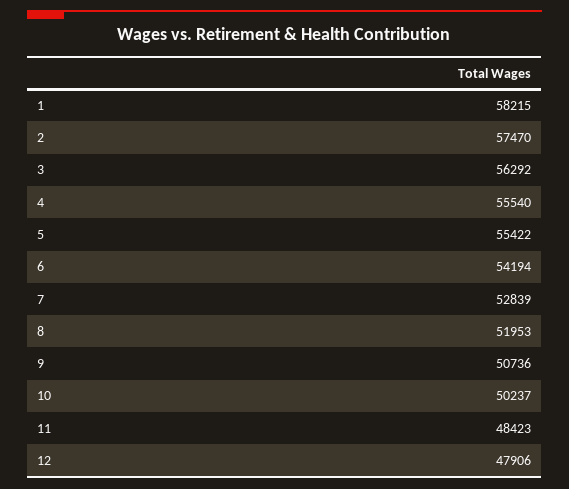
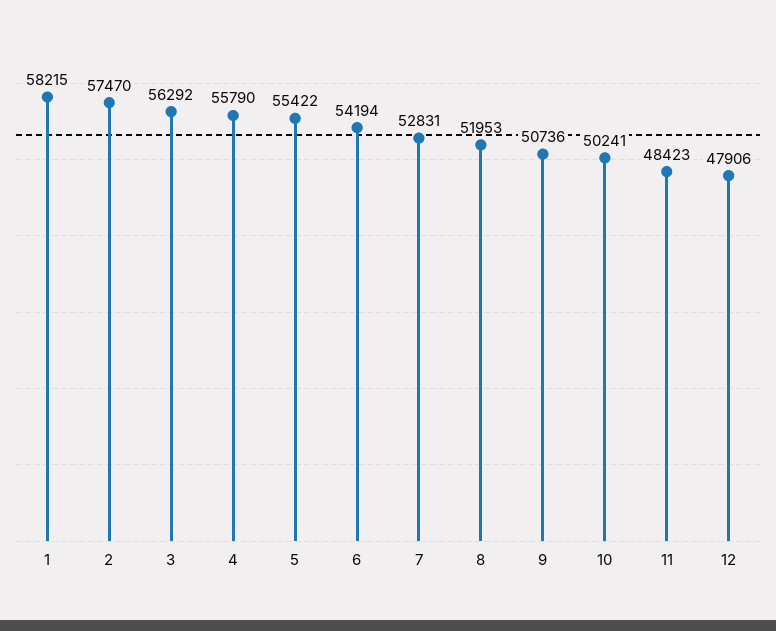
4: 55540 -> 55790
7: 52839 -> 52831
10: 50237 -> 50241

